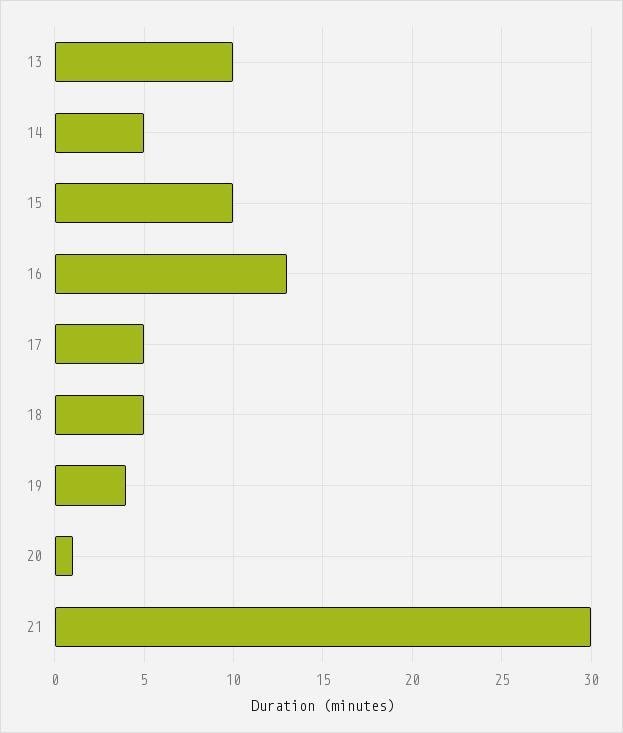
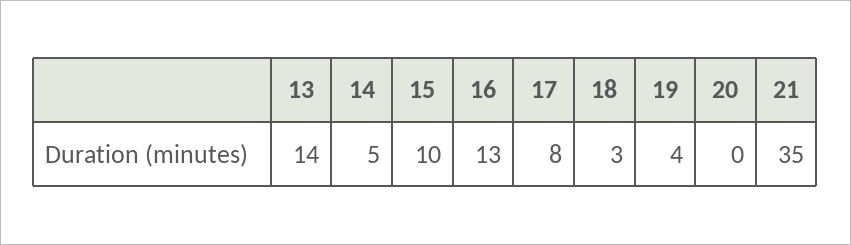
13: 10 -> 14
17: 5 -> 8
18: 5 -> 3
20: 1 -> 0
21: 30 -> 35

